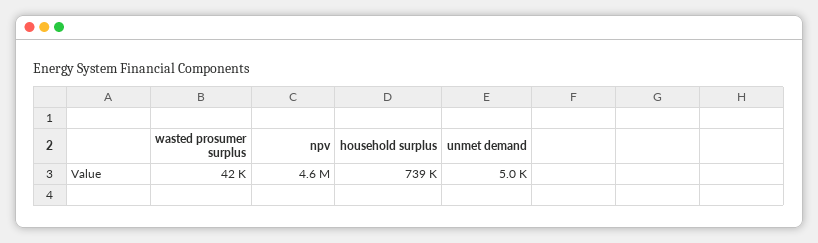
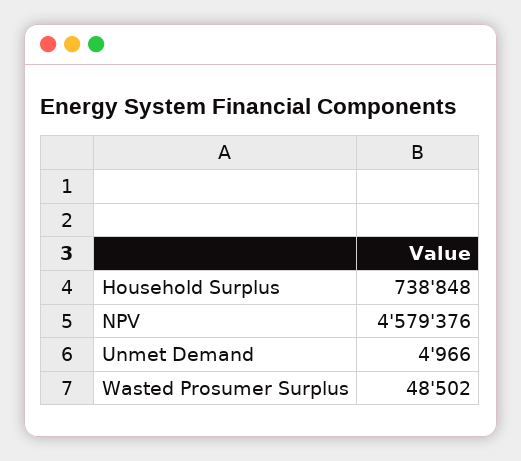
wasted prosumer surplus: 42000 -> 48502

